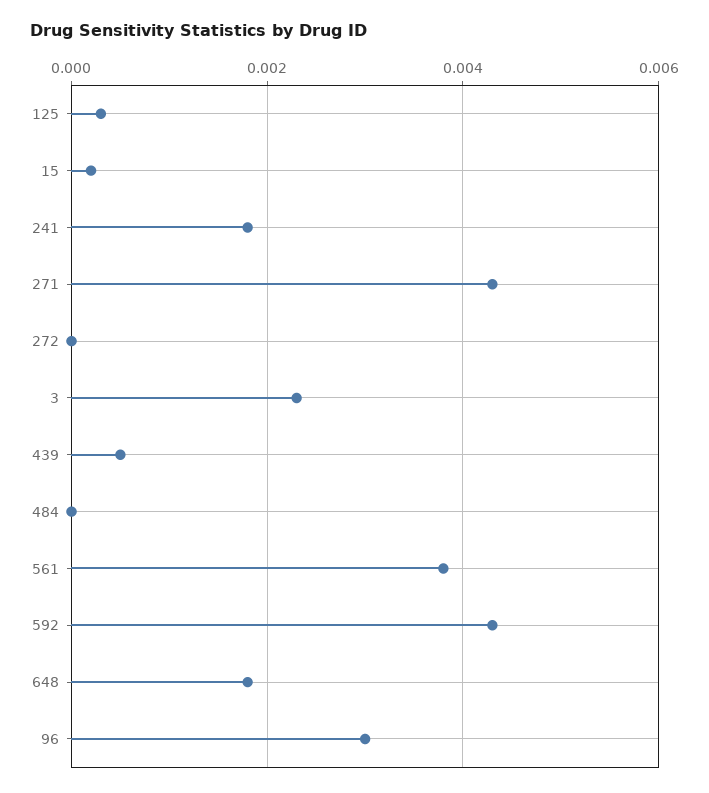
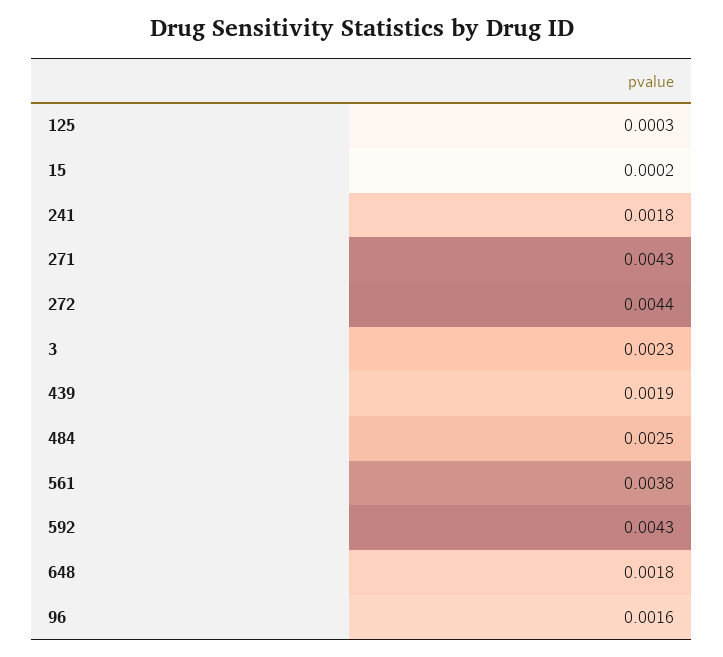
272: 0 -> 0.0044
439: 0.0005 -> 0.0019
484: 0 -> 0.0025
96: 0.003 -> 0.0016

